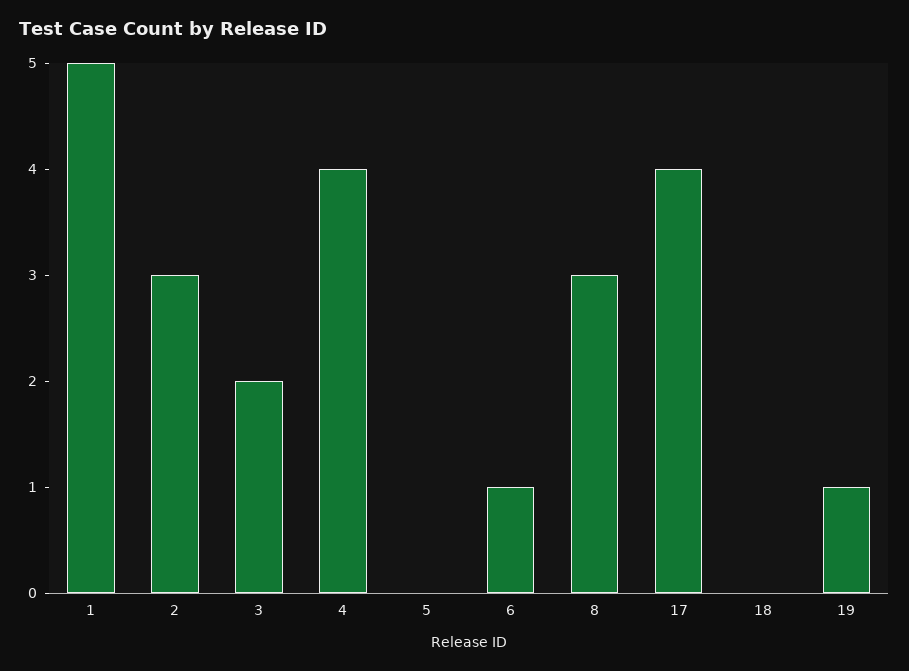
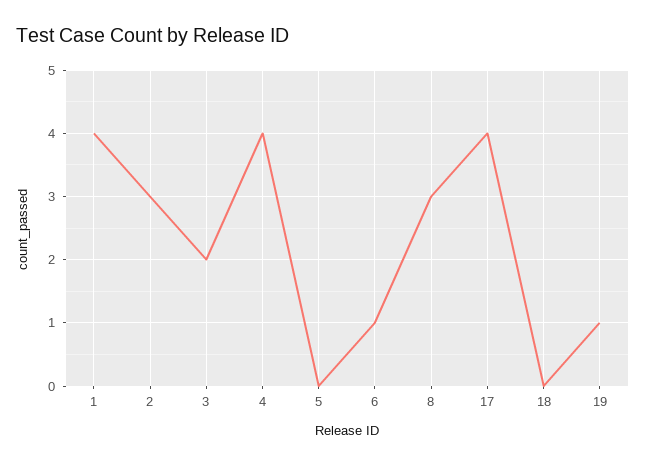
1: 5 -> 4

